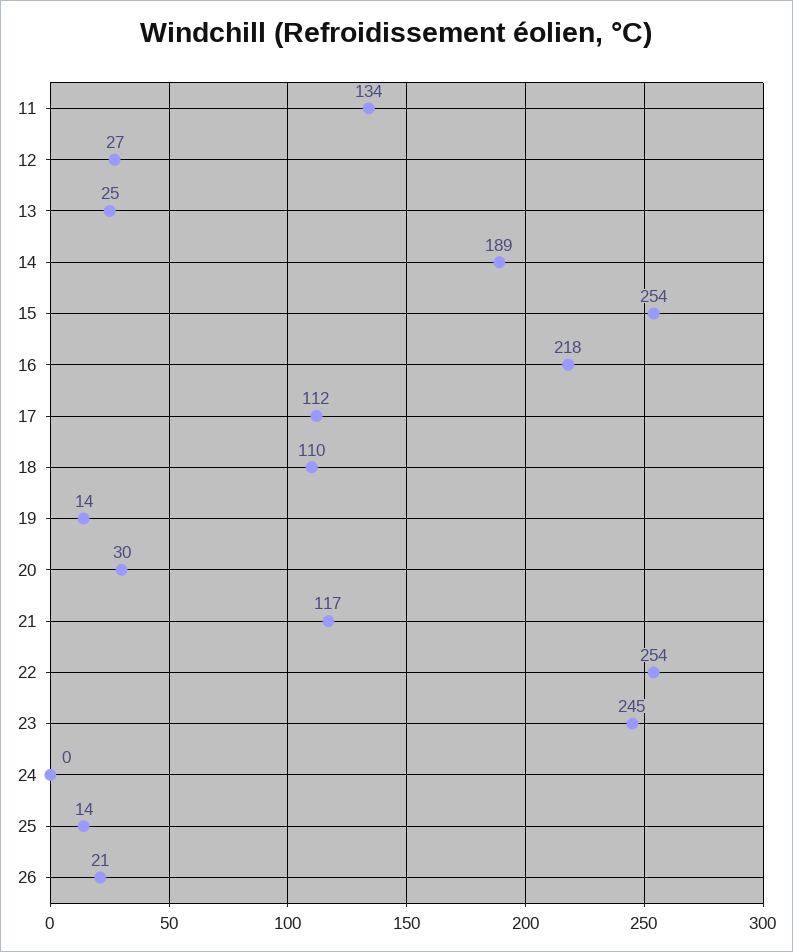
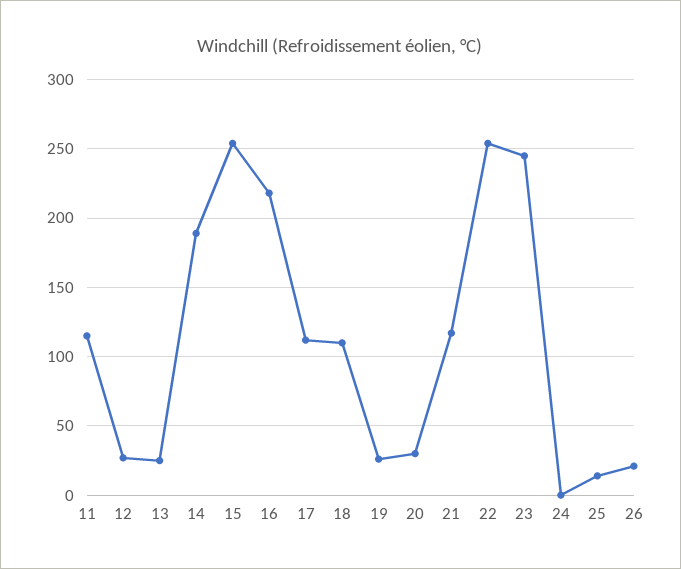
11: 134 -> 115
19: 14 -> 25

